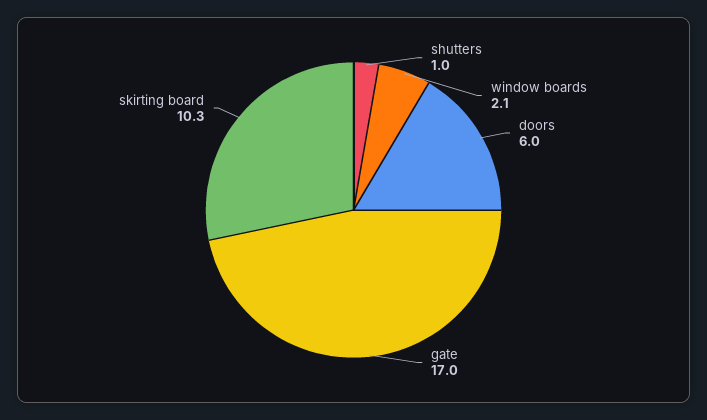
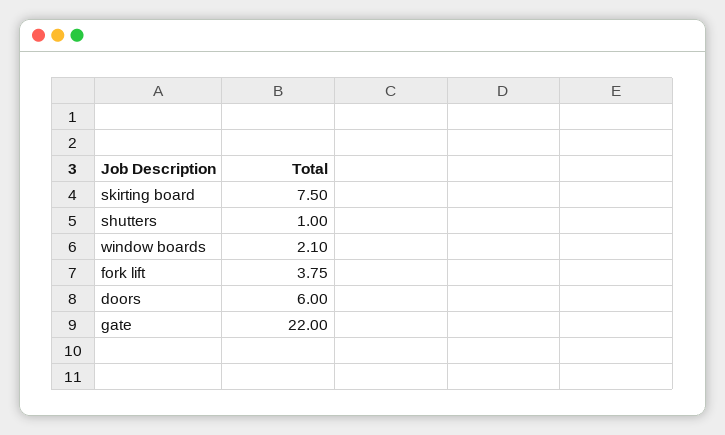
gate: 17 -> 22
skirting board: 10.3 -> 7.5
fork lift: none -> 3.75

